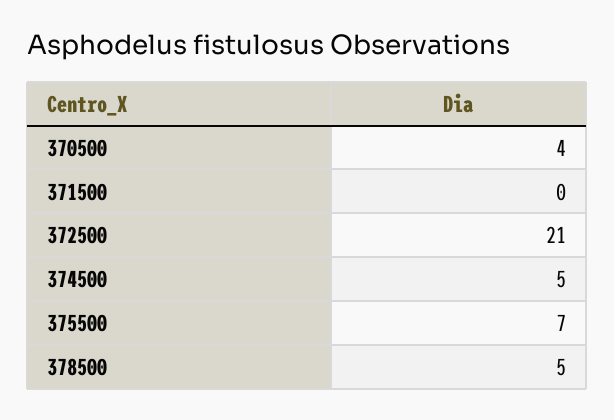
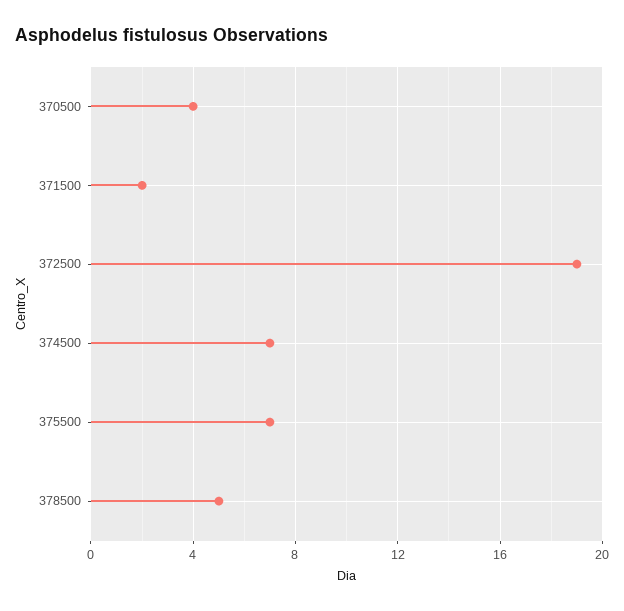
371500: 0 -> 2
372500: 21 -> 19
374500: 5 -> 7

